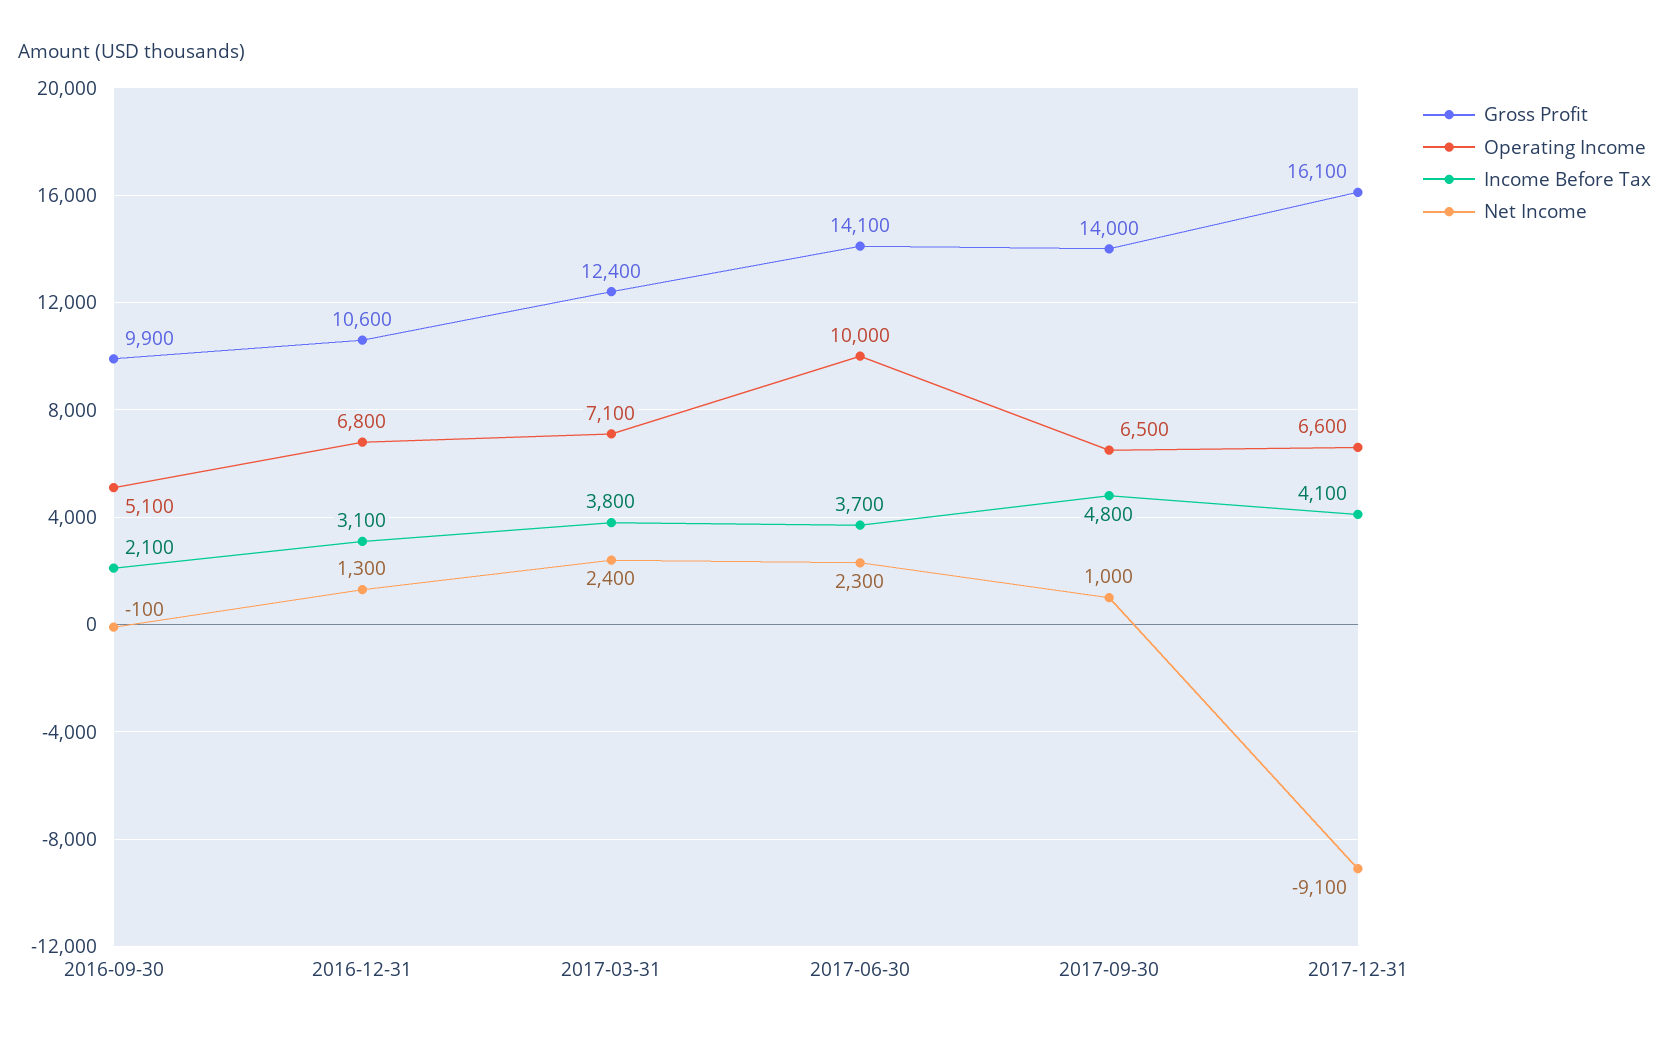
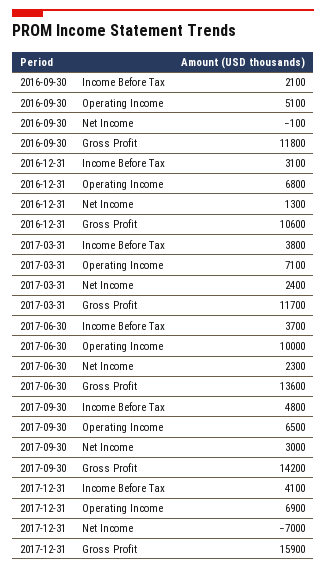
Gross Profit, 2016-09-30: 9900 -> 11800
Gross Profit, 2017-03-31: 12400 -> 11700
Gross Profit, 2017-06-30: 14100 -> 13600
Gross Profit, 2017-09-30: 14000 -> 14200
Net Income, 2017-09-30: 1000 -> 3000
Gross Profit, 2017-12-31: 16100 -> 15900
Operating Income, 2017-12-31: 6600 -> 6900
Net Income, 2017-12-31: -9100 -> -7000

